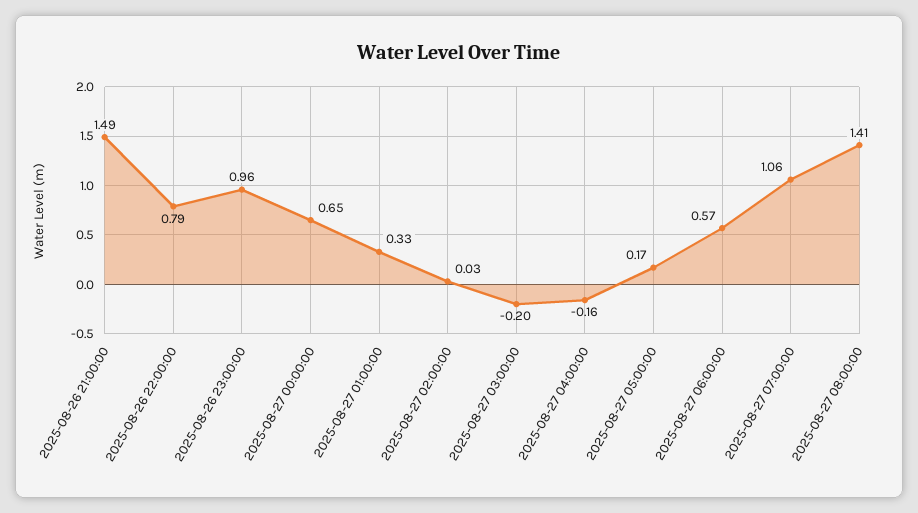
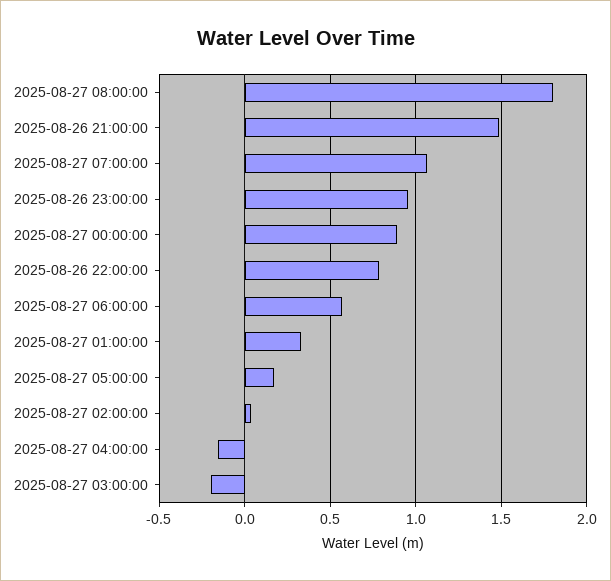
2025-08-27 00:00:00: 0.65 -> 0.9
2025-08-27 08:00:00: 1.41 -> 1.8

